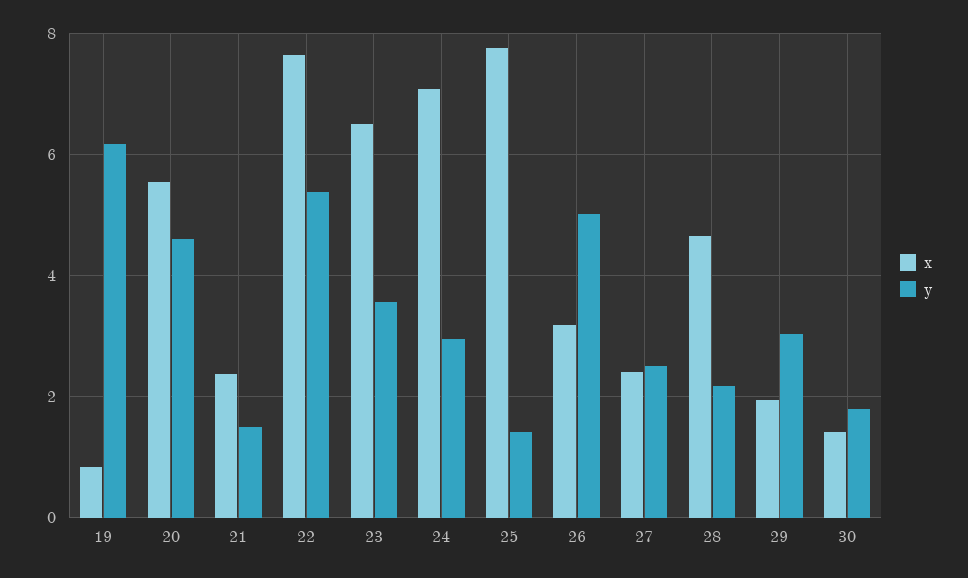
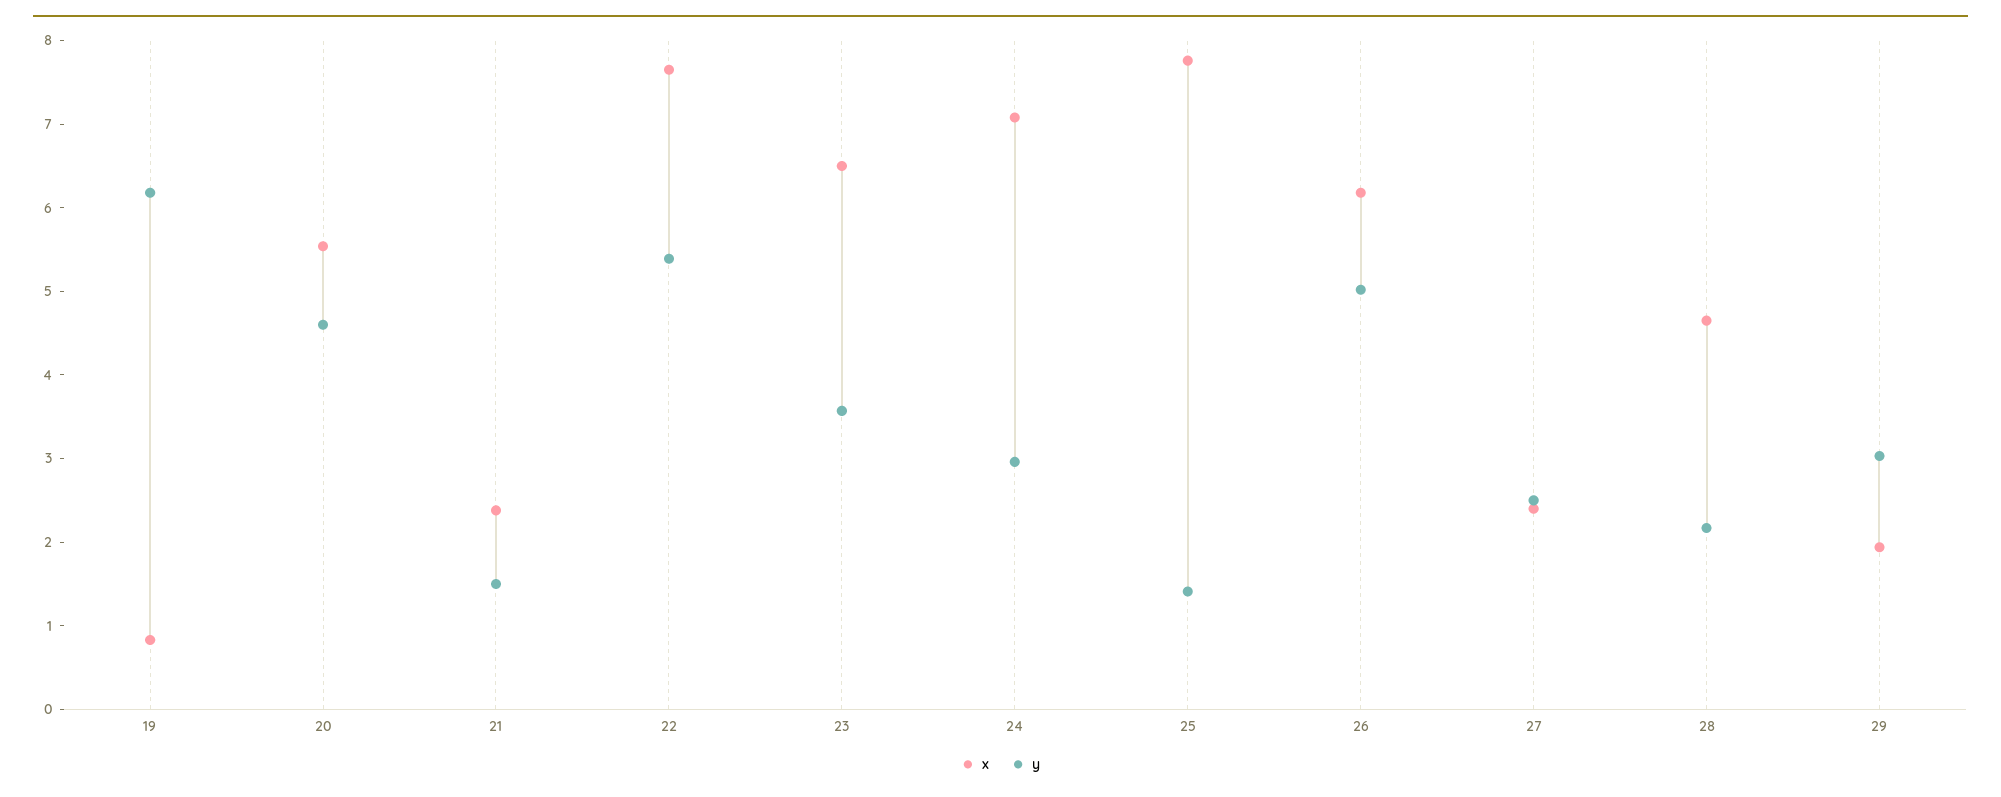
x, 26: 3.2 -> 6.2
x, 30: 1.4 -> none
y, 30: 1.8 -> none

